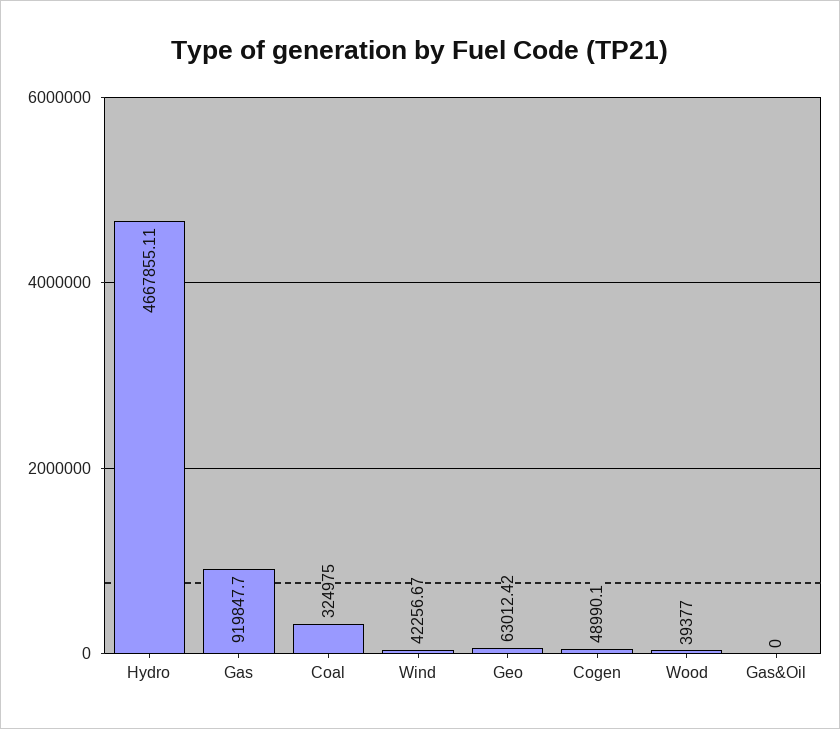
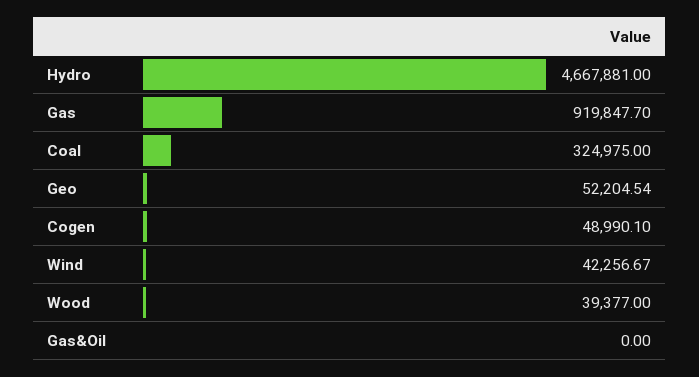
Hydro: 4667855.11 -> 4667881
Geo: 63012.42 -> 52204.54

